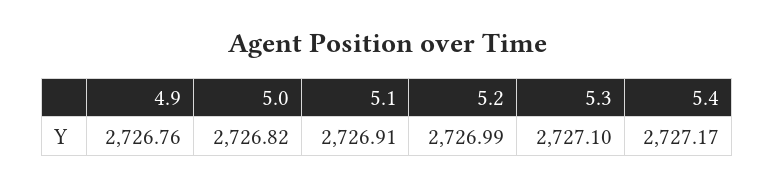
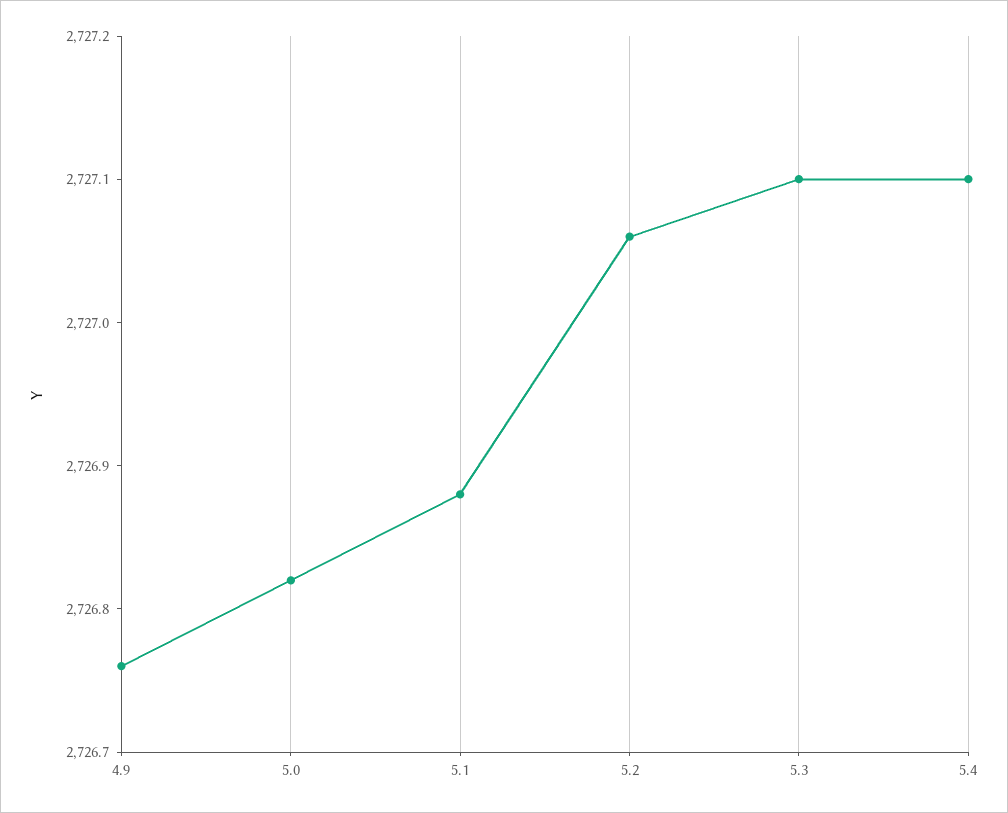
5.1: 2726.91 -> 2726.88
5.2: 2726.99 -> 2727.06
5.4: 2727.17 -> 2727.1

